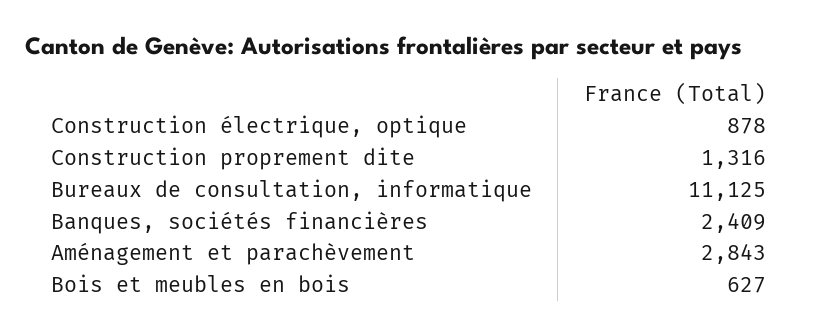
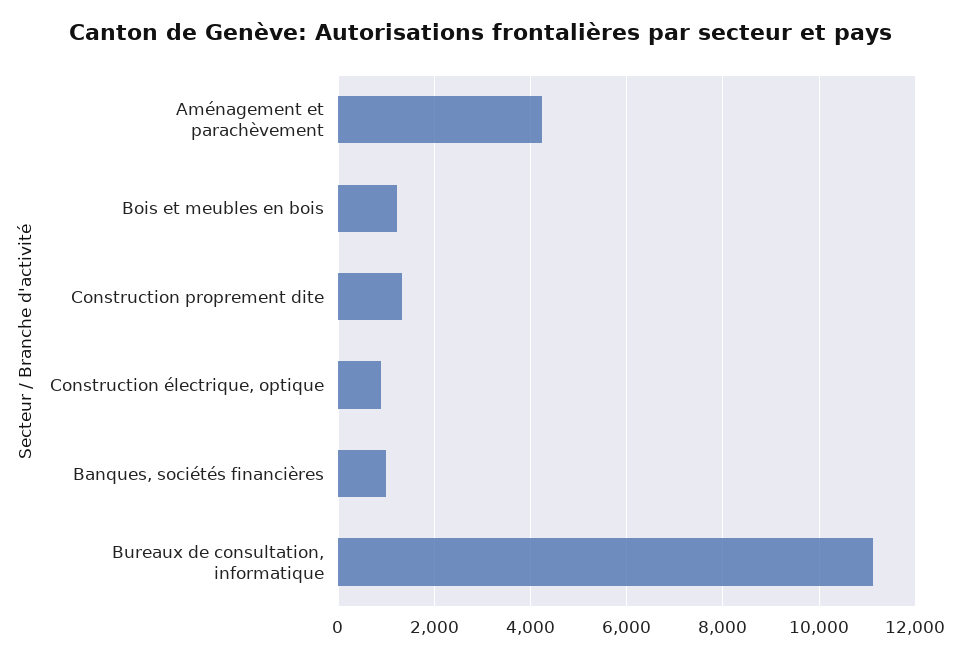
Banques, sociétés financières: 2409 -> 1000
Aménagement et parachèvement: 2843 -> 4200
Bois et meubles en bois: 627 -> 1200

